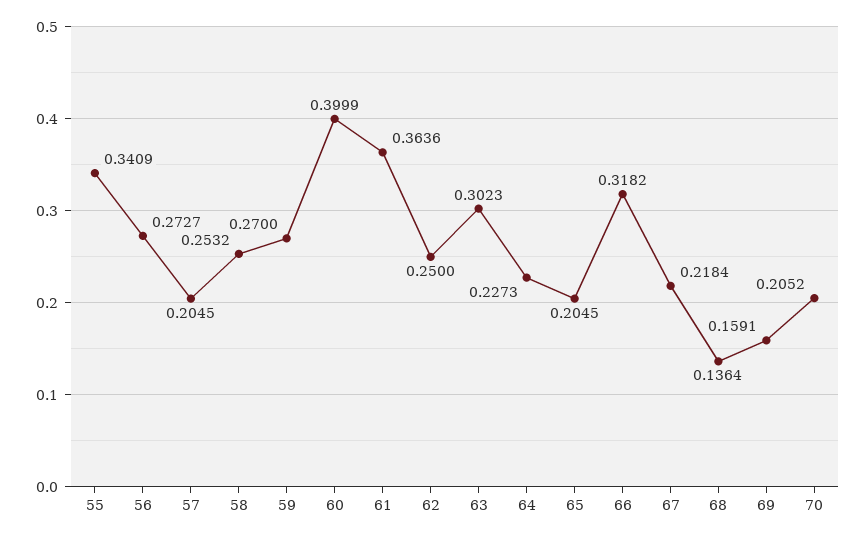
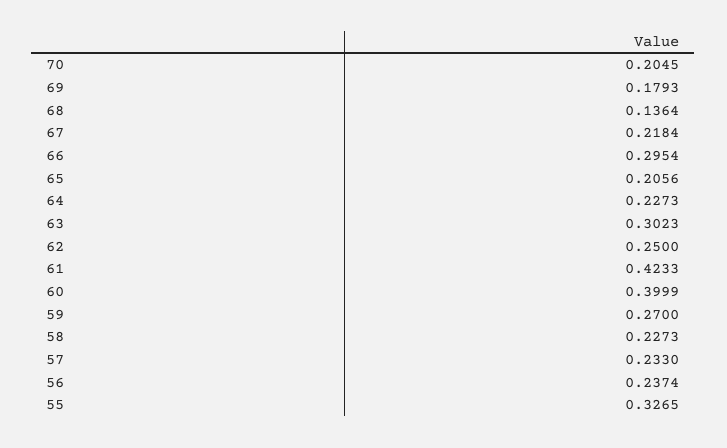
55: 0.3409 -> 0.3265
56: 0.2727 -> 0.2374
57: 0.2045 -> 0.233
58: 0.2532 -> 0.2273
61: 0.3636 -> 0.4233
65: 0.2045 -> 0.2056
66: 0.3182 -> 0.2954
69: 0.1591 -> 0.1793
70: 0.2052 -> 0.2045

